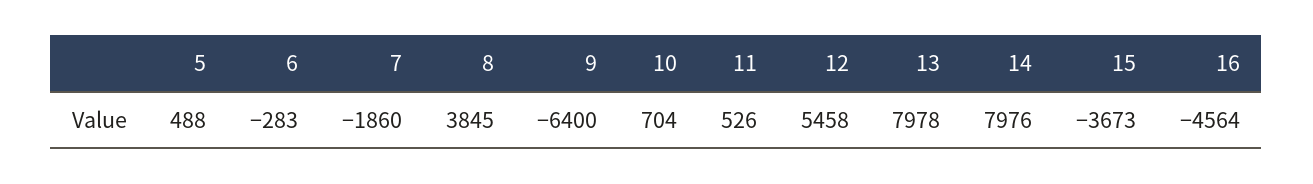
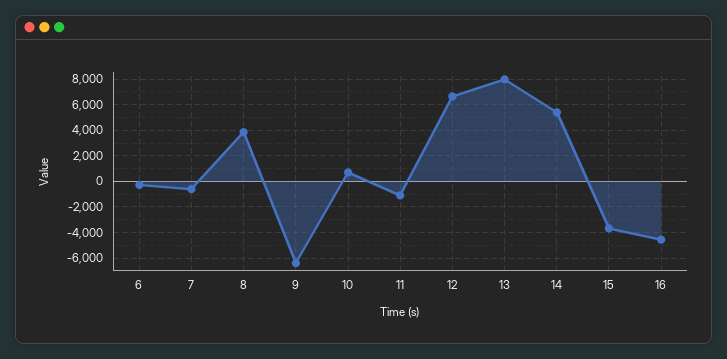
5: 488 -> none
7: -1860 -> -500
11: 526 -> -1000
12: 5458 -> 6500
14: 7976 -> 5500

